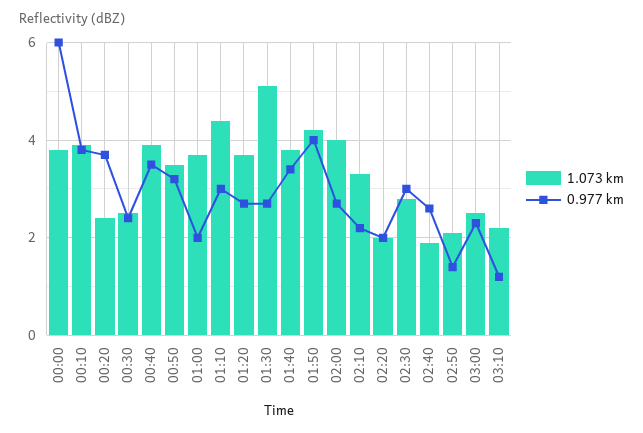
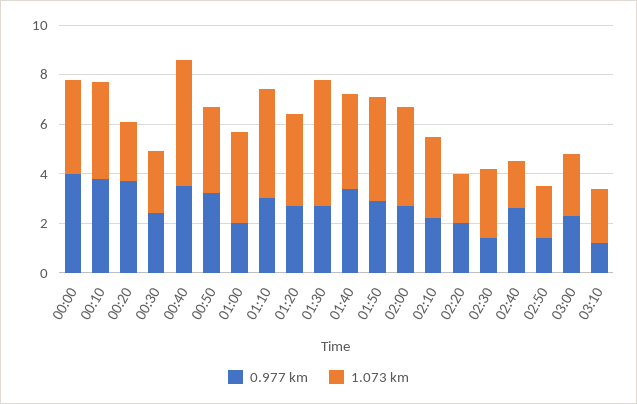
0.977 km, 00:00: 6 -> 4
1.073 km, 00:40: 4 -> 5
0.977 km, 01:50: 4 -> 3
0.977 km, 02:30: 3 -> 1.5

